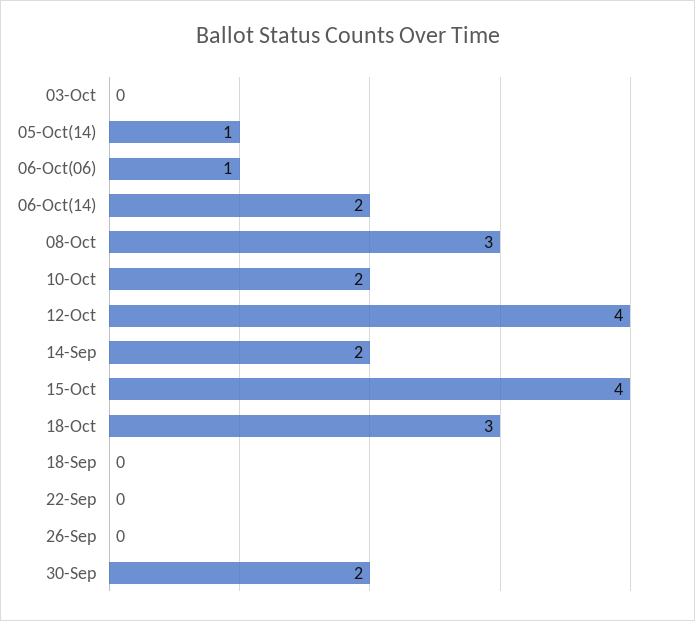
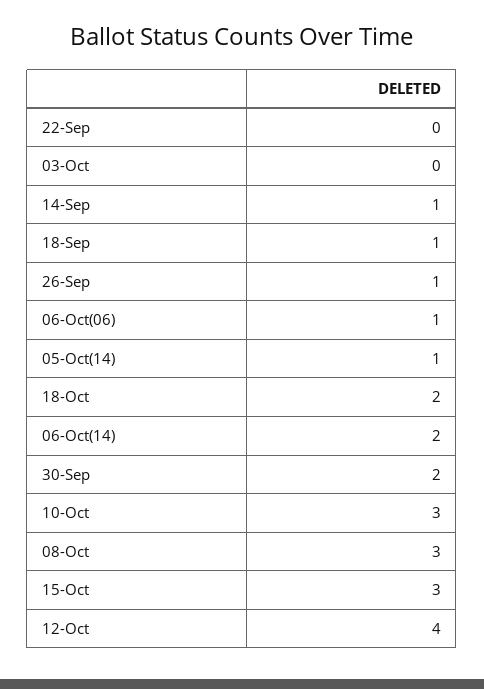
10-Oct: 2 -> 3
14-Sep: 2 -> 1
15-Oct: 4 -> 3
18-Oct: 3 -> 2
18-Sep: 0 -> 1
26-Sep: 0 -> 1

